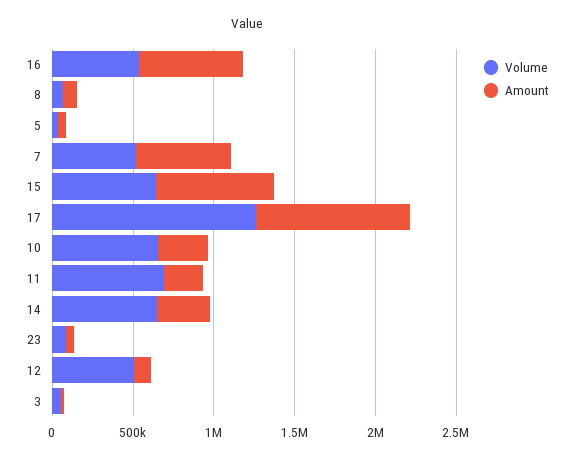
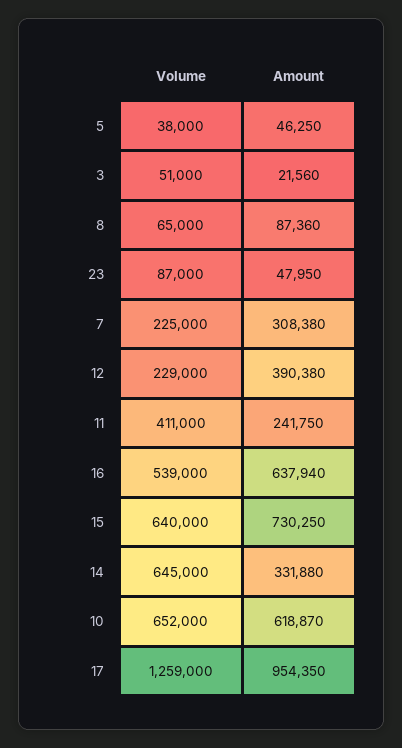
Volume, 7: 500000 -> 225000
Amount, 7: 600000 -> 308380
Amount, 10: 300000 -> 618870
Volume, 11: 700000 -> 411000
Volume, 12: 500000 -> 229000
Amount, 12: 100000 -> 390380

